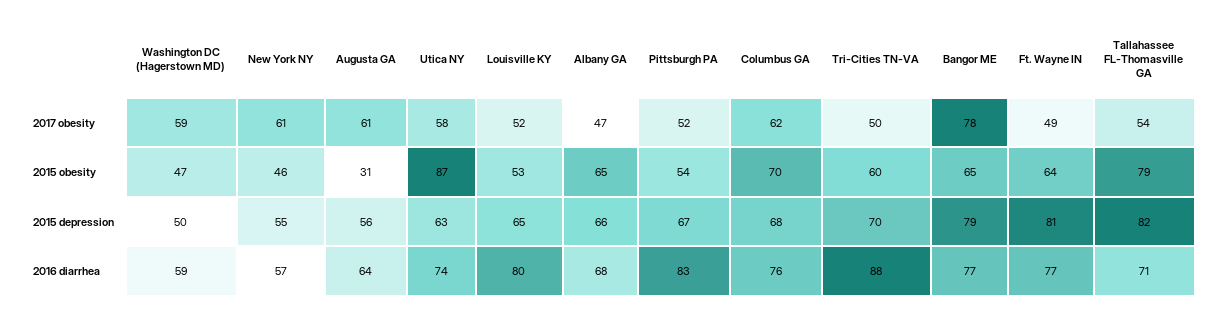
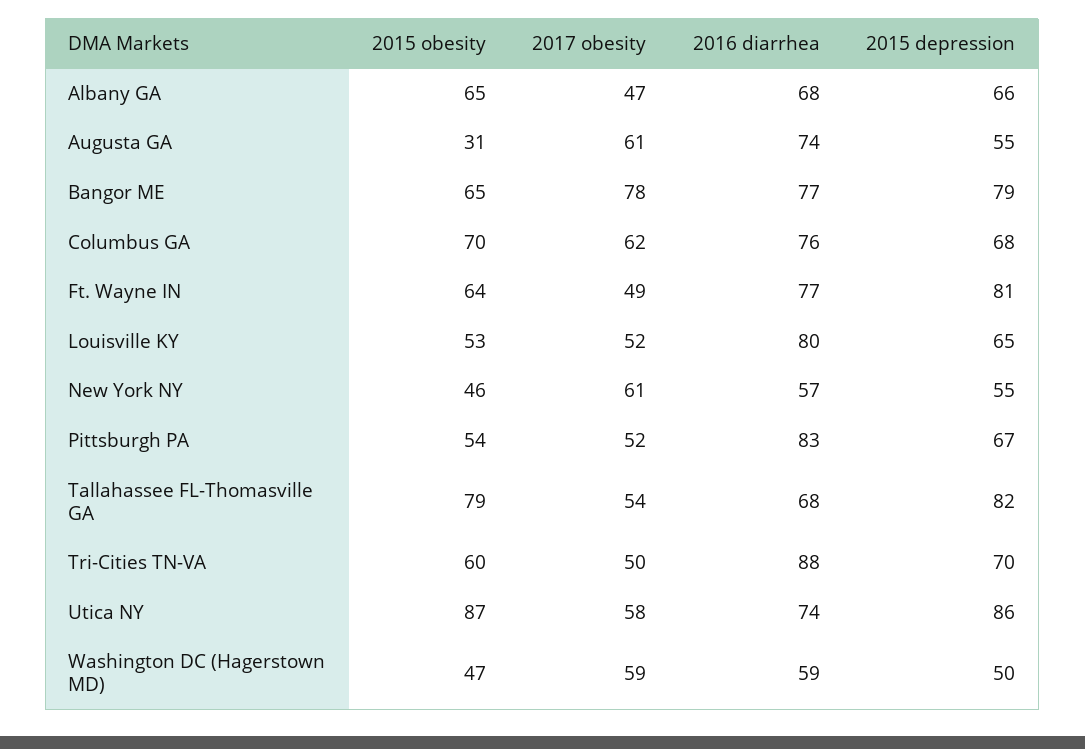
Augusta GA, 2015 depression: 56 -> 55
Utica NY, 2015 depression: 63 -> 86
Augusta GA, 2016 diarrhea: 64 -> 74
Tallahassee FL-Thomasville GA, 2016 diarrhea: 71 -> 68

